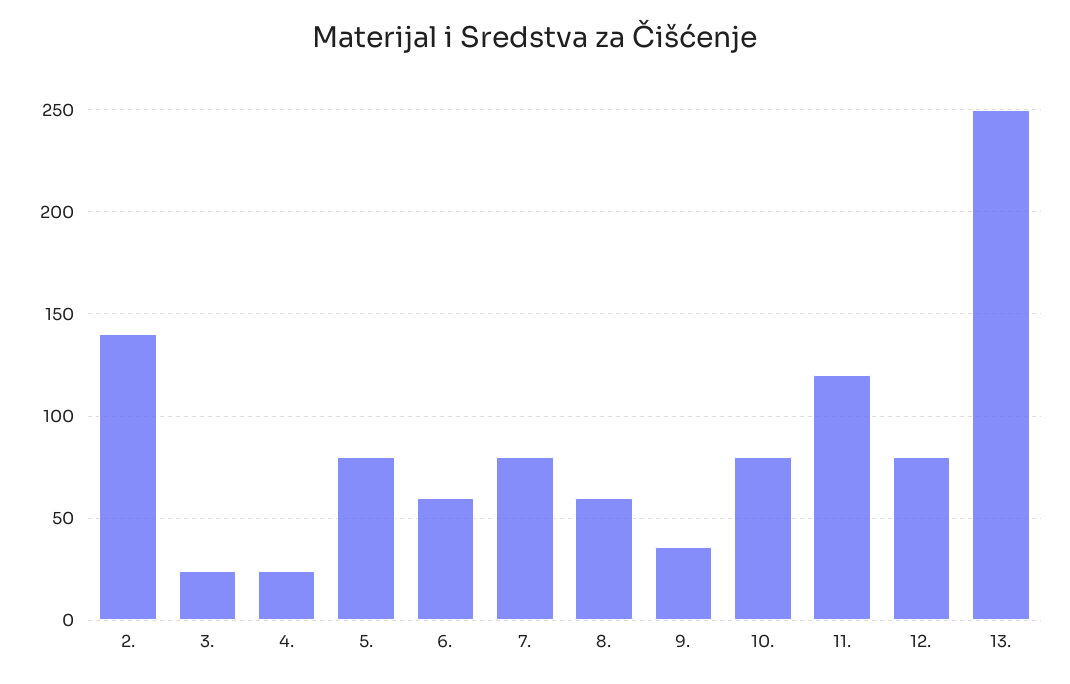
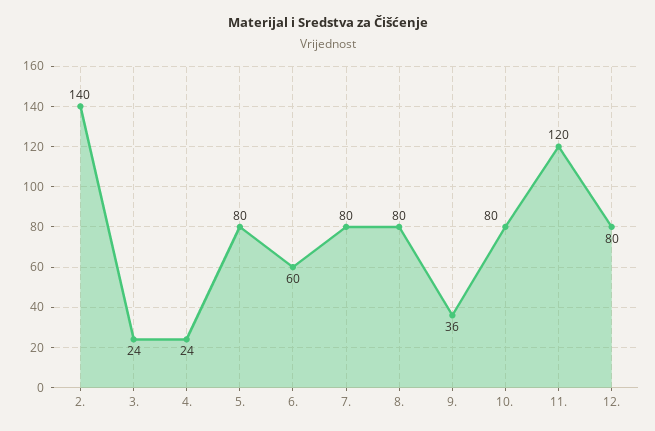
8.: 60 -> 80
13.: 250 -> none

